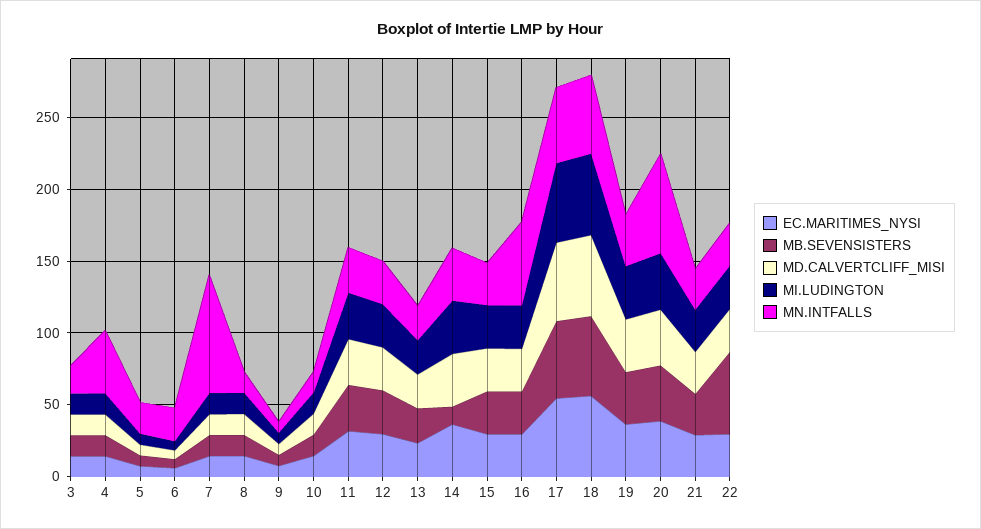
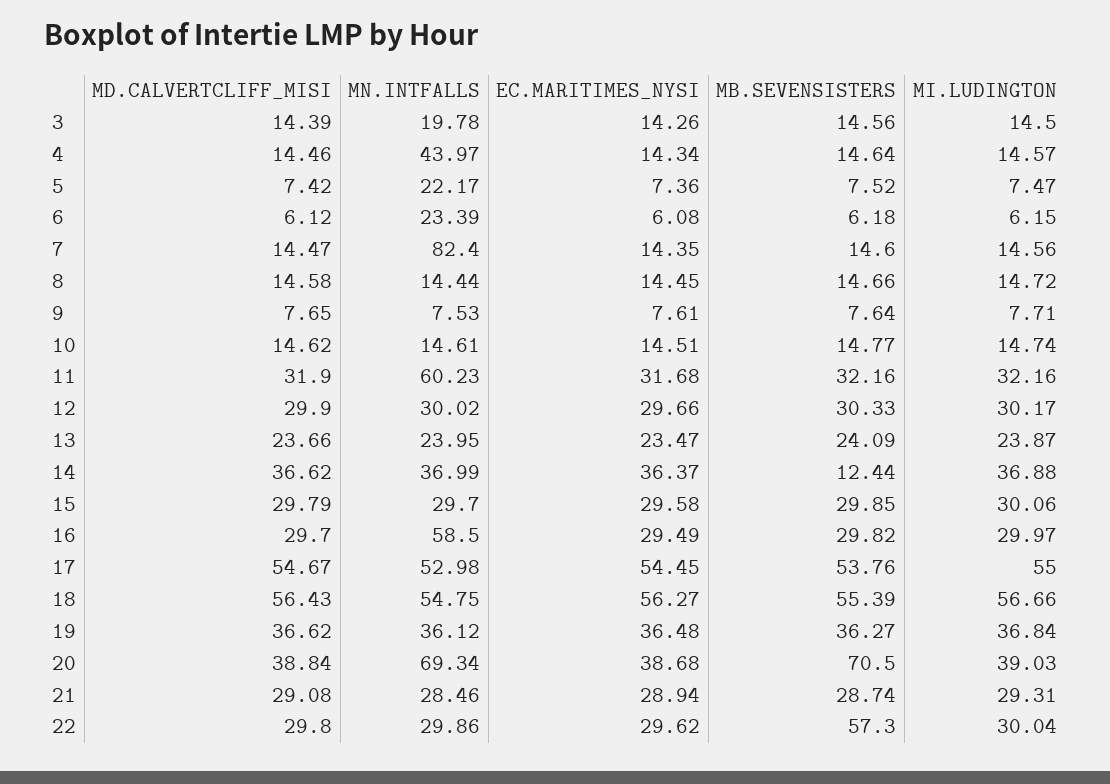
MN.INTFALLS, 11: 30 -> 60.23
MB.SEVENSISTERS, 20: 40 -> 70.5

